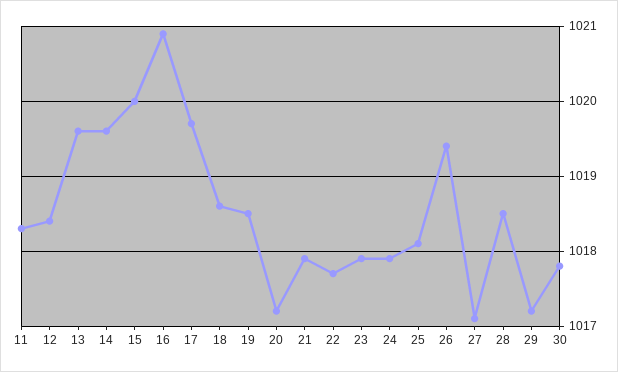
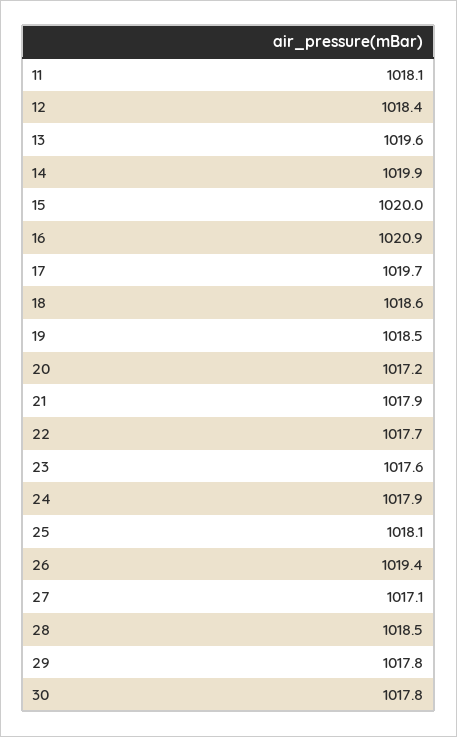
11: 1018.3 -> 1018.1
14: 1019.6 -> 1019.9
23: 1017.9 -> 1017.6
29: 1017.2 -> 1017.8

